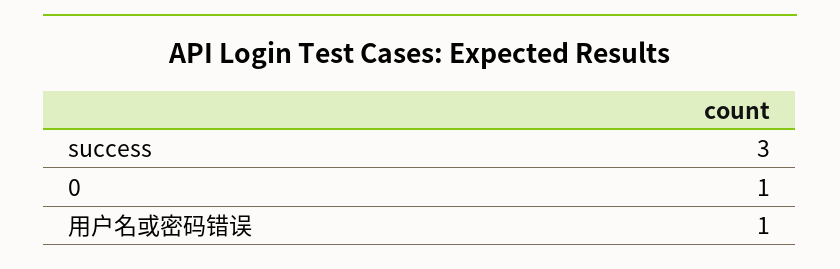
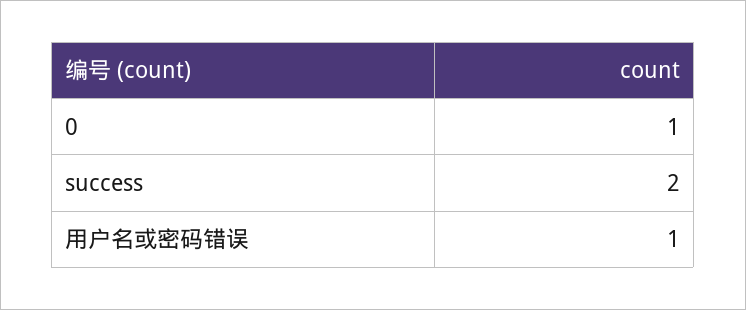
success: 3 -> 2

